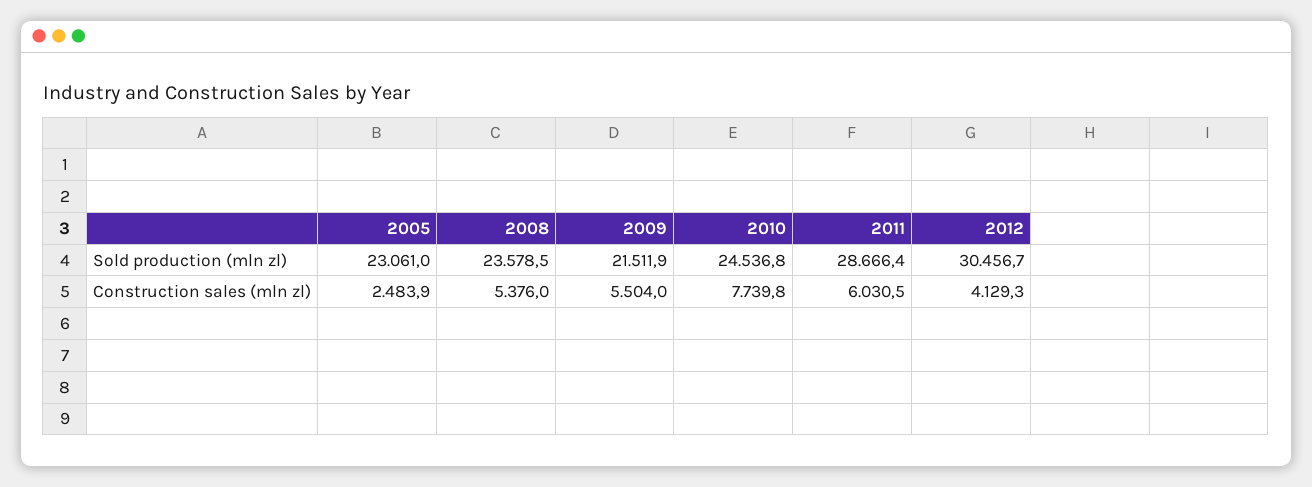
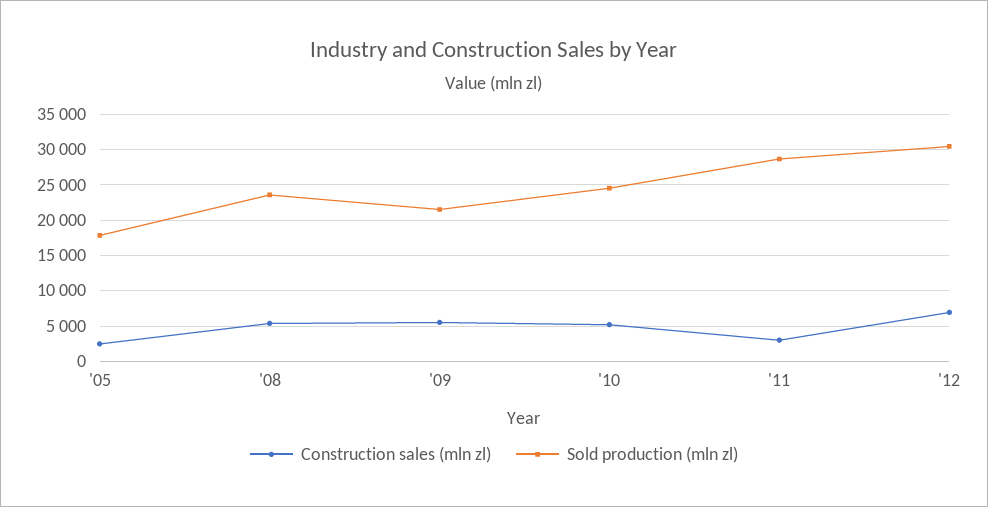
Sold production (mln zl), 2005: 23061 -> 18000
Construction sales (mln zl), 2010: 7739.8 -> 5000
Construction sales (mln zl), 2011: 6030.5 -> 3000
Construction sales (mln zl), 2012: 4129.3 -> 7000

